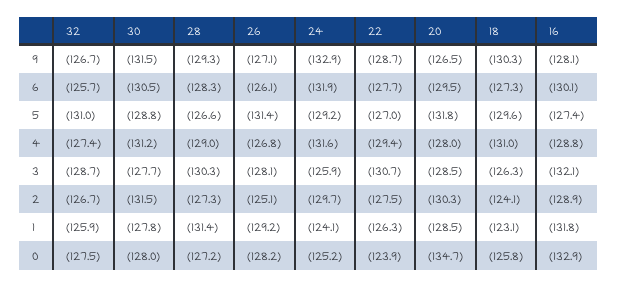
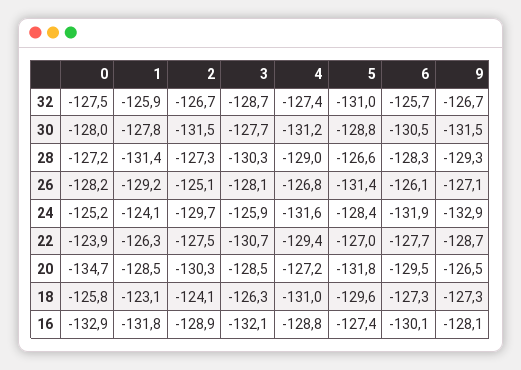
18, 9: -130.3 -> -127.3
24, 5: -129.2 -> -128.4
20, 4: -128 -> -127.2

